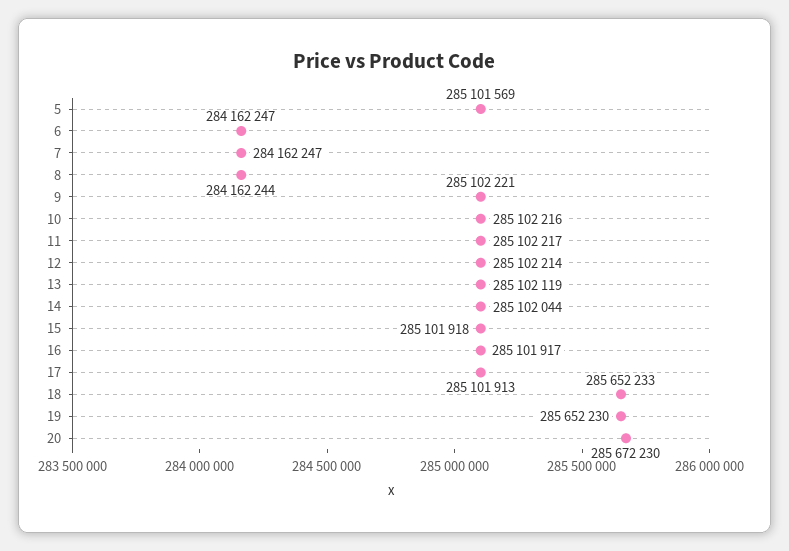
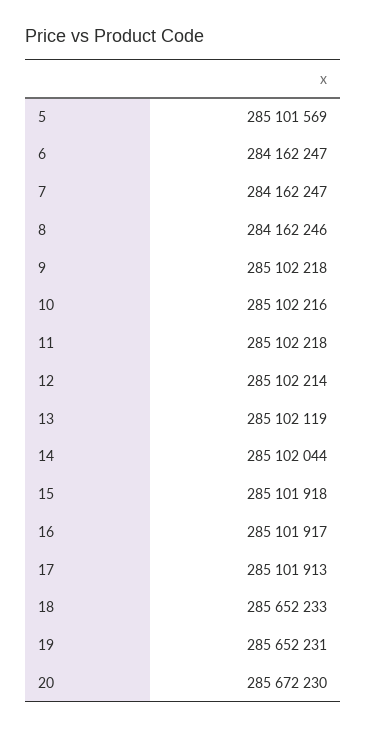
8: 284162244 -> 284162246
9: 285102221 -> 285102218
11: 285102217 -> 285102218
19: 285652230 -> 285652231

